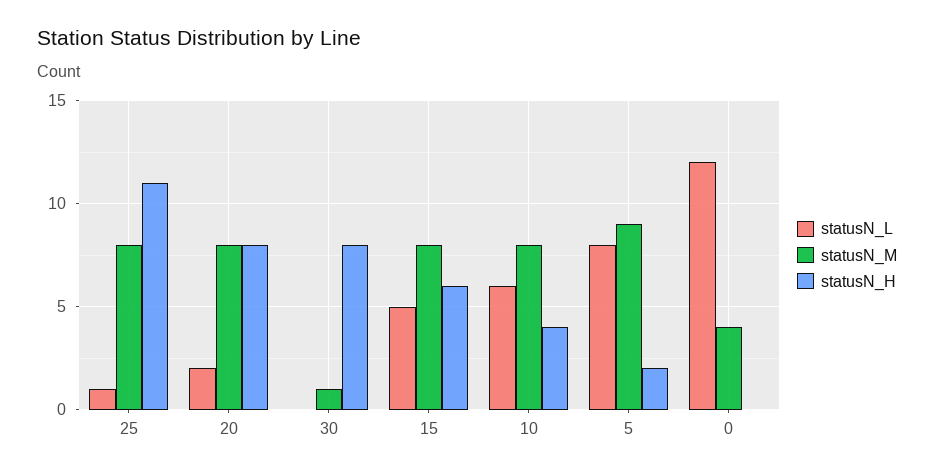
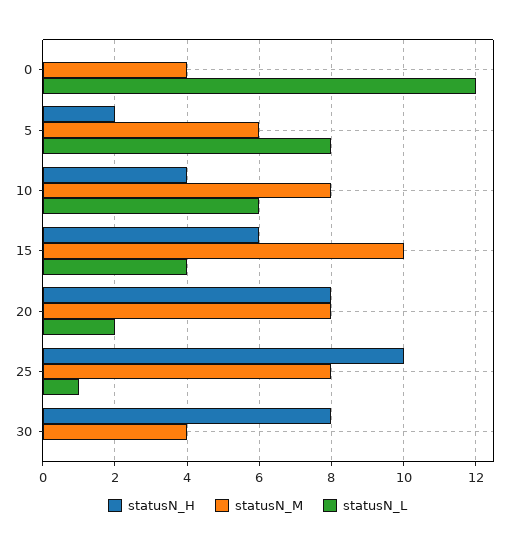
statusN_H, 25: 11 -> 10
statusN_M, 30: 1 -> 4
statusN_L, 15: 5 -> 4
statusN_M, 15: 8 -> 10
statusN_M, 5: 9 -> 6

